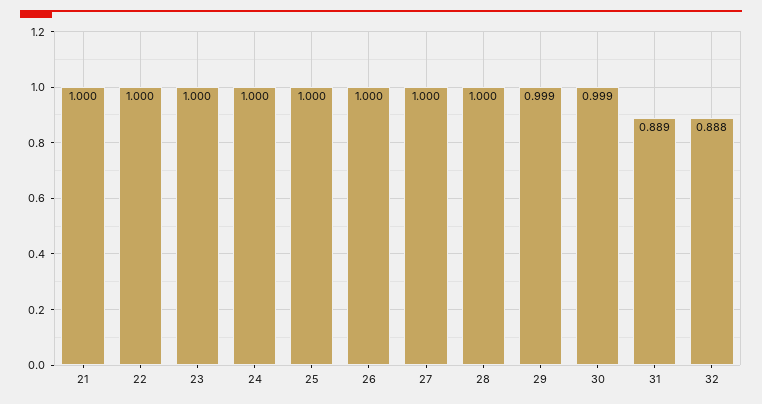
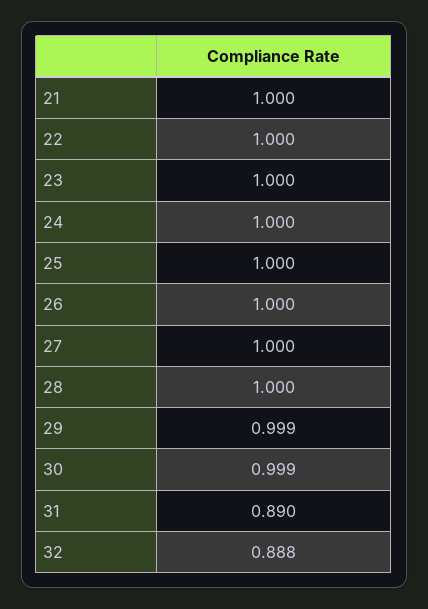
31: 0.889 -> 0.89

